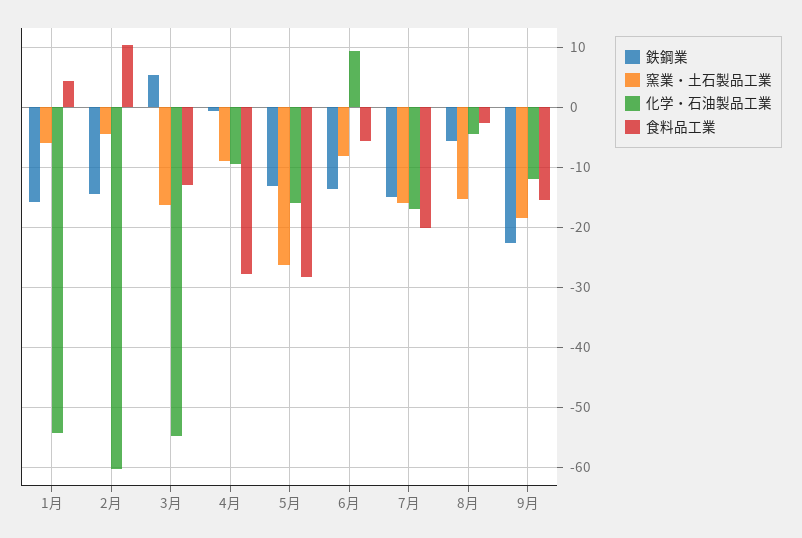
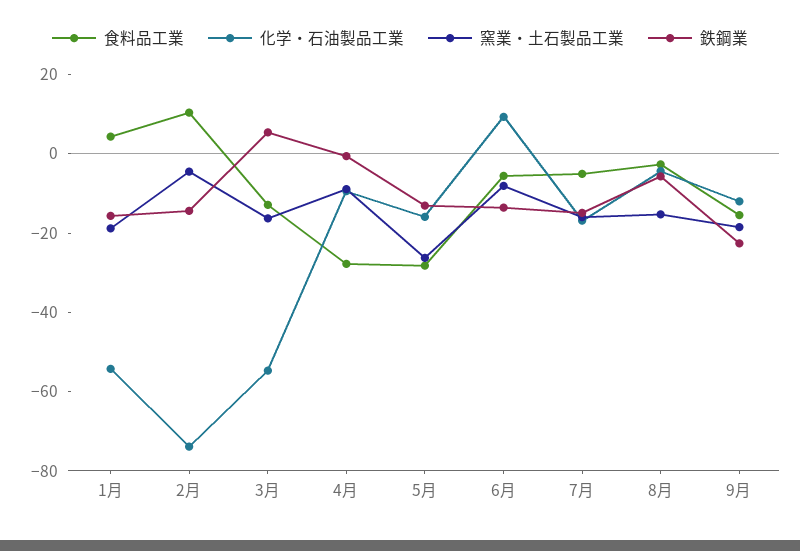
窯業・土石製品工業, 1月: -6 -> -20
化学・石油製品工業, 2月: -60 -> -75
食料品工業, 7月: -20 -> -5

